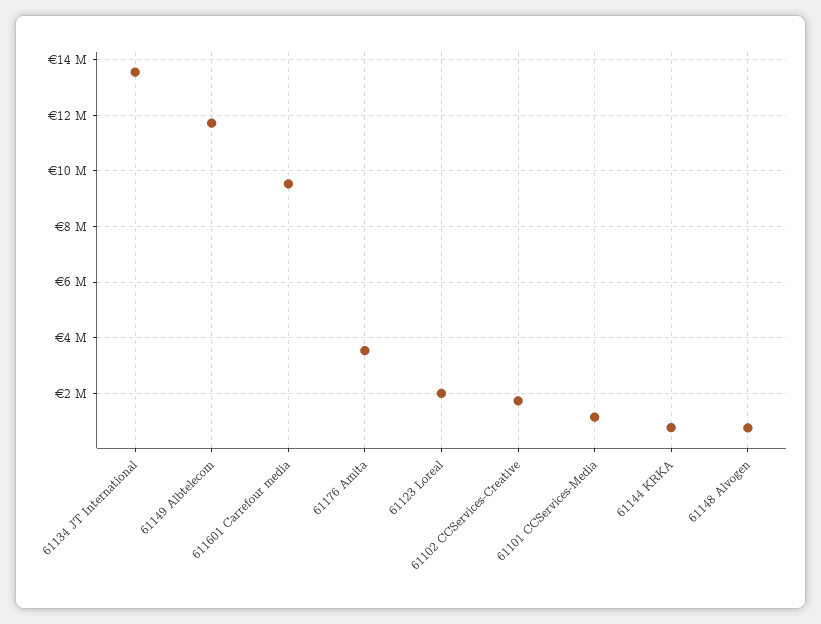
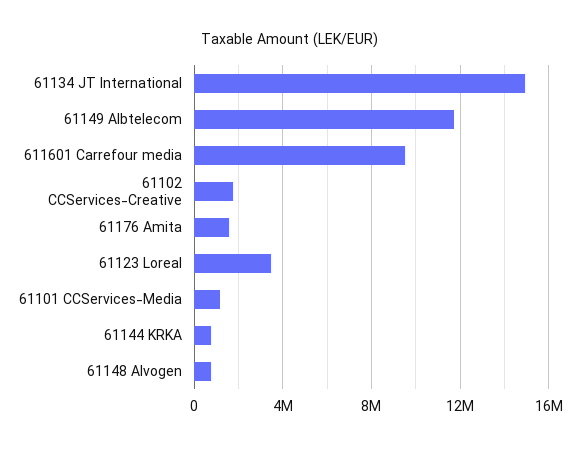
61134 JT International: 13500000 -> 15000000
61176 Amita: 3500000 -> 1500000
61123 Loreal: 2000000 -> 3500000

